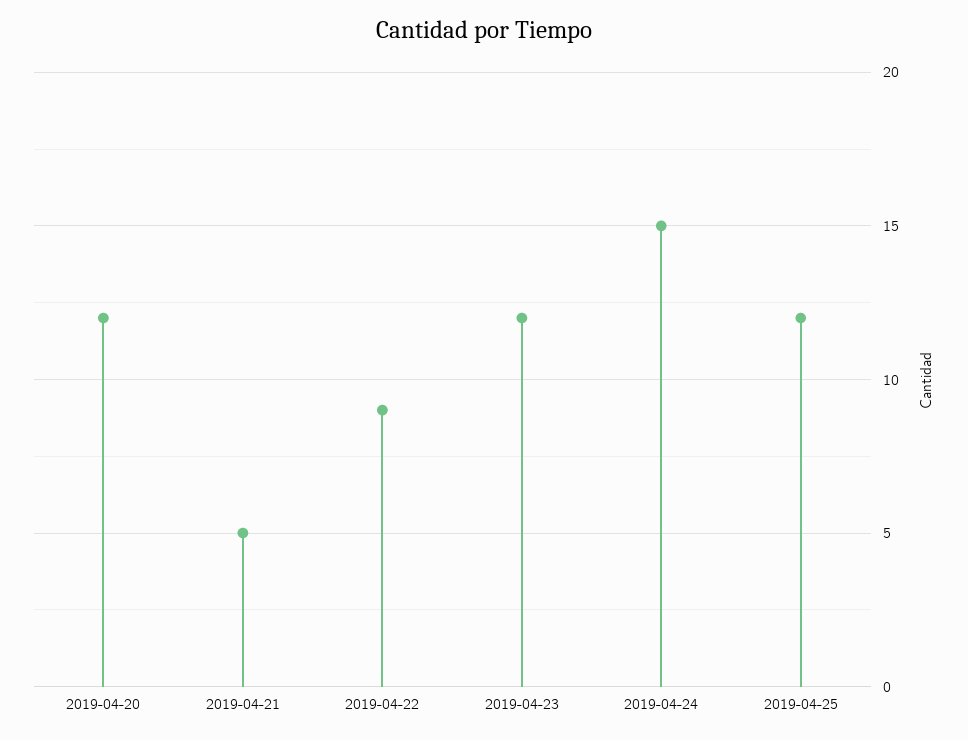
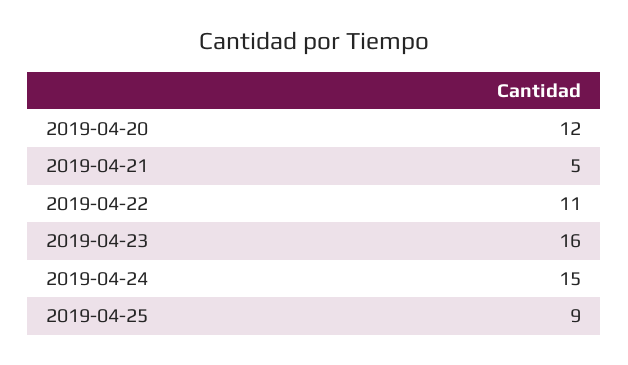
2019-04-22: 9 -> 11
2019-04-23: 12 -> 16
2019-04-25: 12 -> 9

